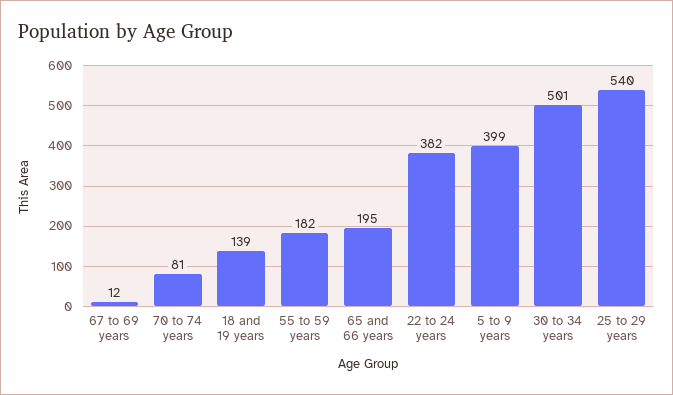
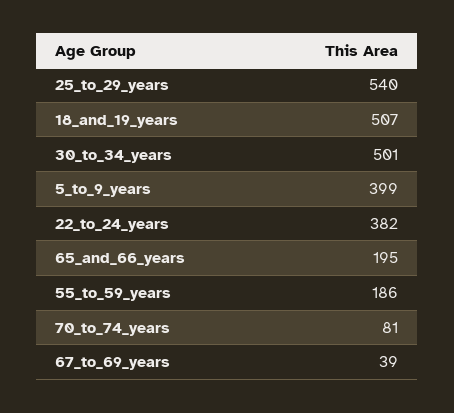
67 to 69 years: 12 -> 39
18 and 19 years: 139 -> 507
55 to 59 years: 182 -> 186

